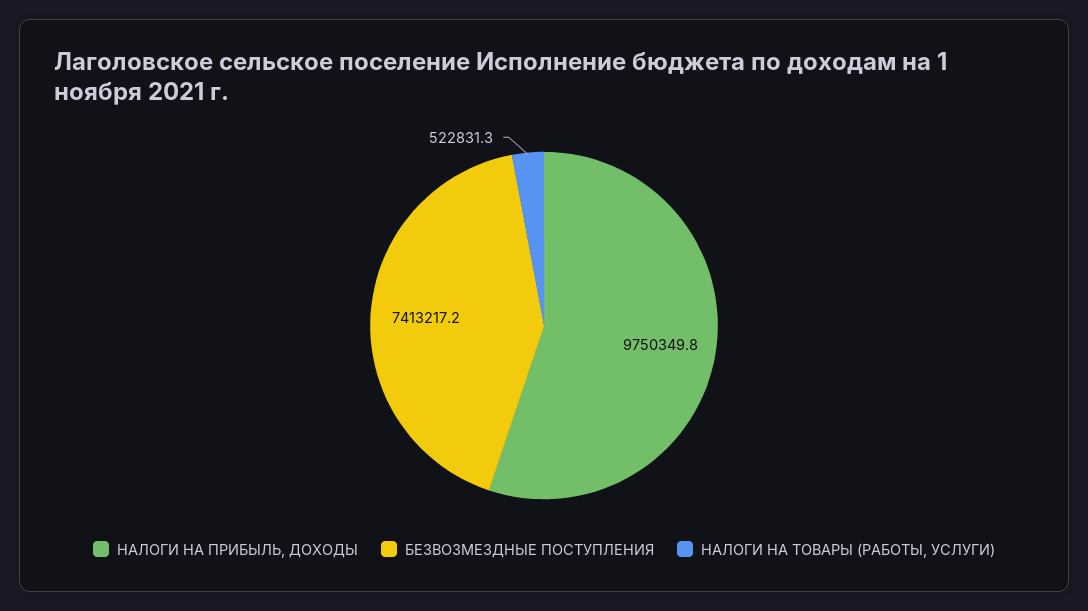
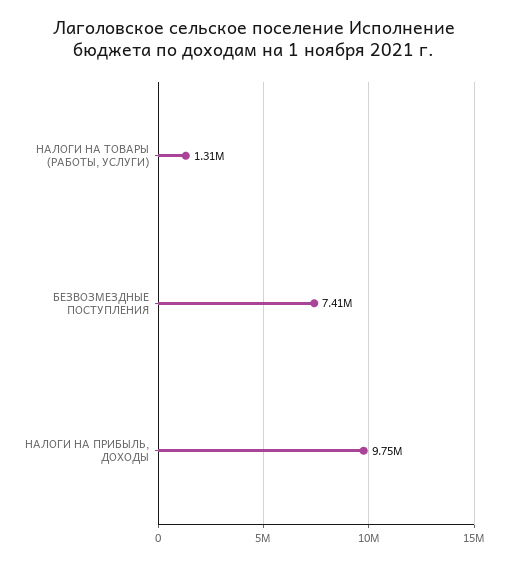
НАЛОГИ НА ТОВАРЫ (РАБОТЫ, УСЛУГИ): 522831.3 -> 1310000

